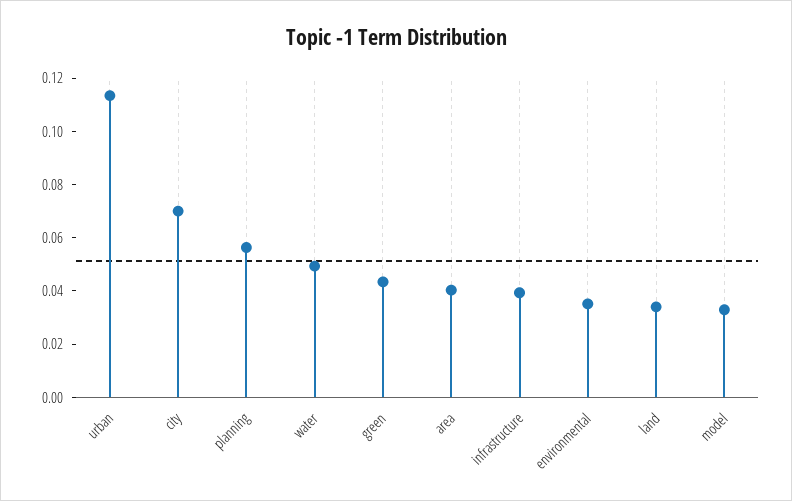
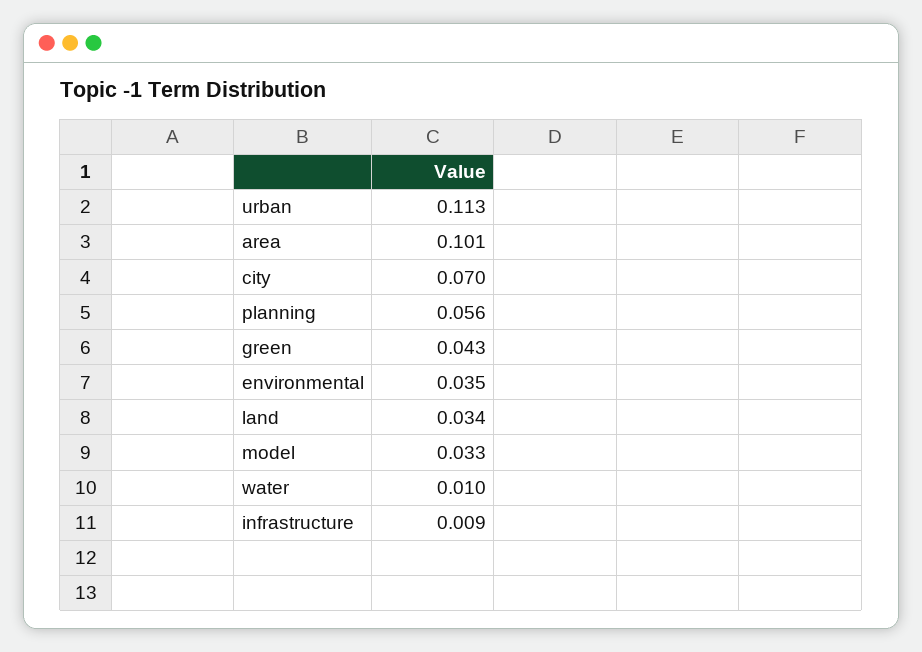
water: 0.05 -> 0.01
area: 0.04 -> 0.101
infrastructure: 0.04 -> 0.009

